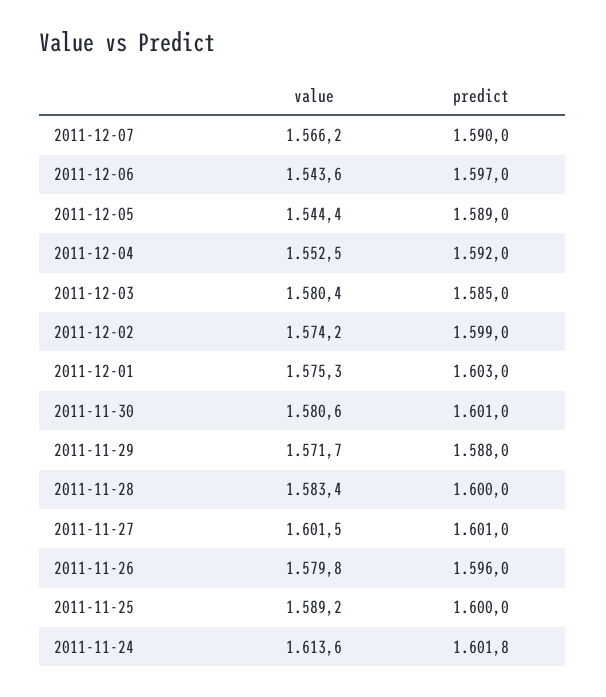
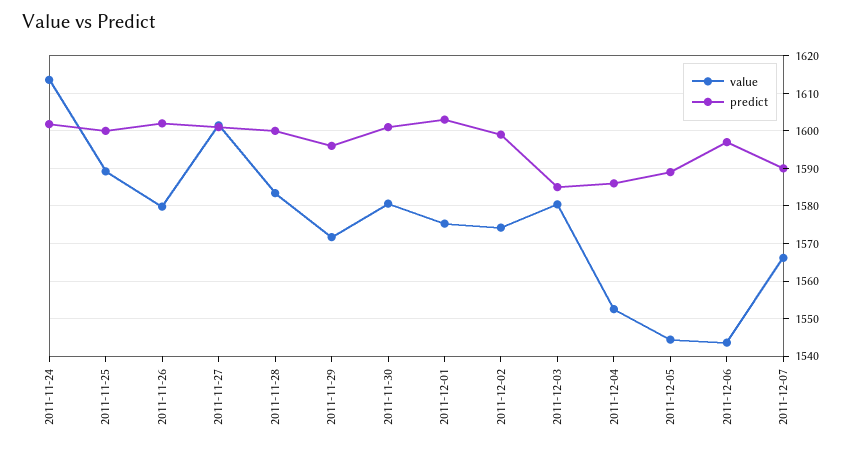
predict, 2011-12-04: 1592 -> 1586
predict, 2011-11-29: 1588 -> 1596
predict, 2011-11-26: 1596 -> 1602

